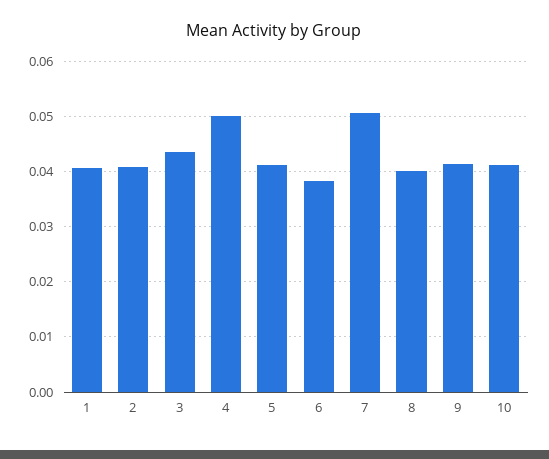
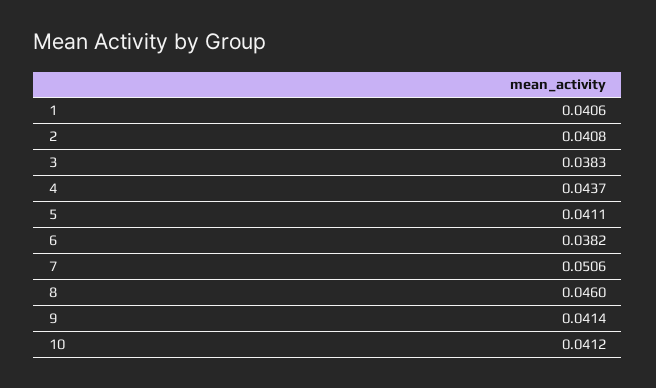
3: 0.044 -> 0.0383
4: 0.05 -> 0.0437
8: 0.04 -> 0.046

